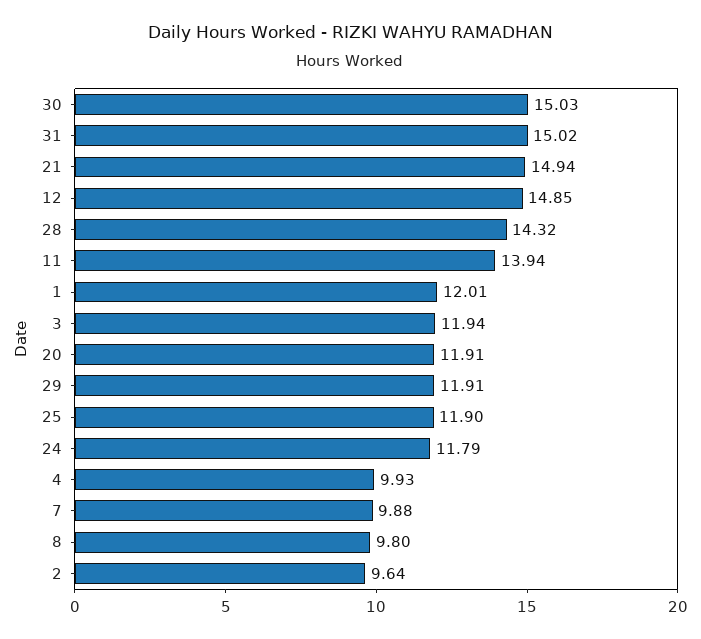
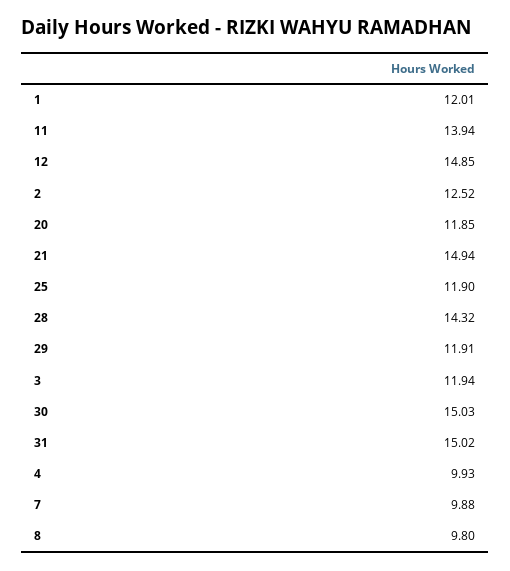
20: 11.91 -> 11.85
24: 11.79 -> none
2: 9.64 -> 12.52

